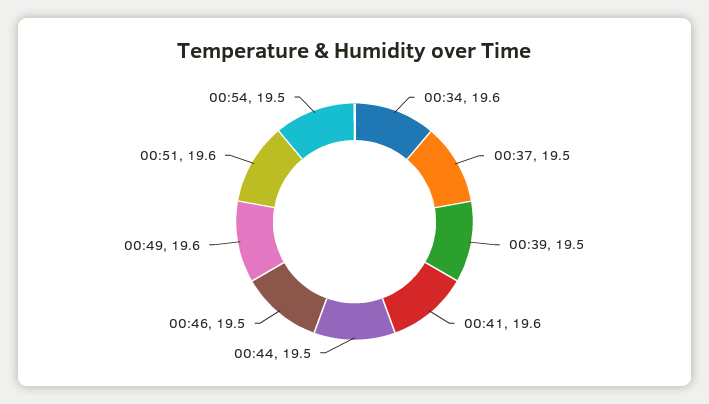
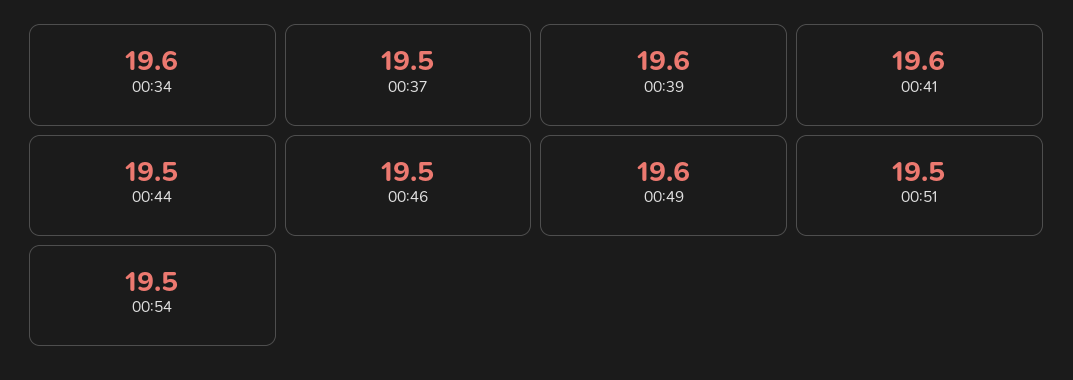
00:39: 19.5 -> 19.6
00:51: 19.6 -> 19.5

